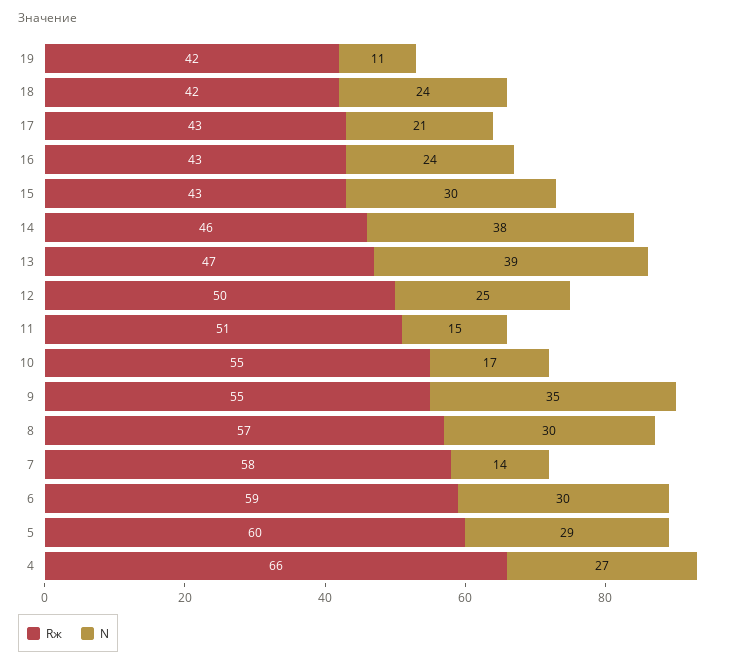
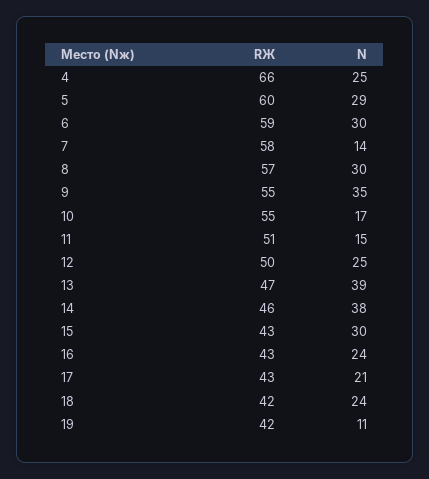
N, 4: 27 -> 25

